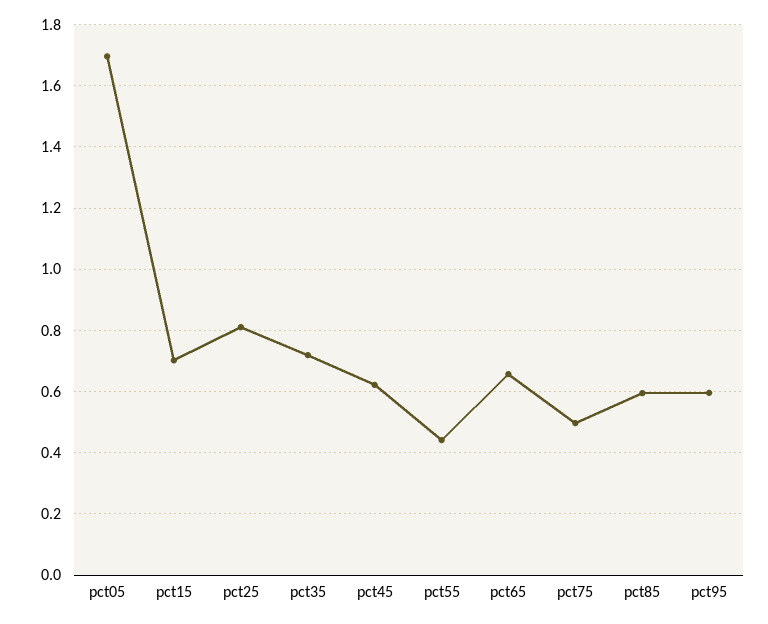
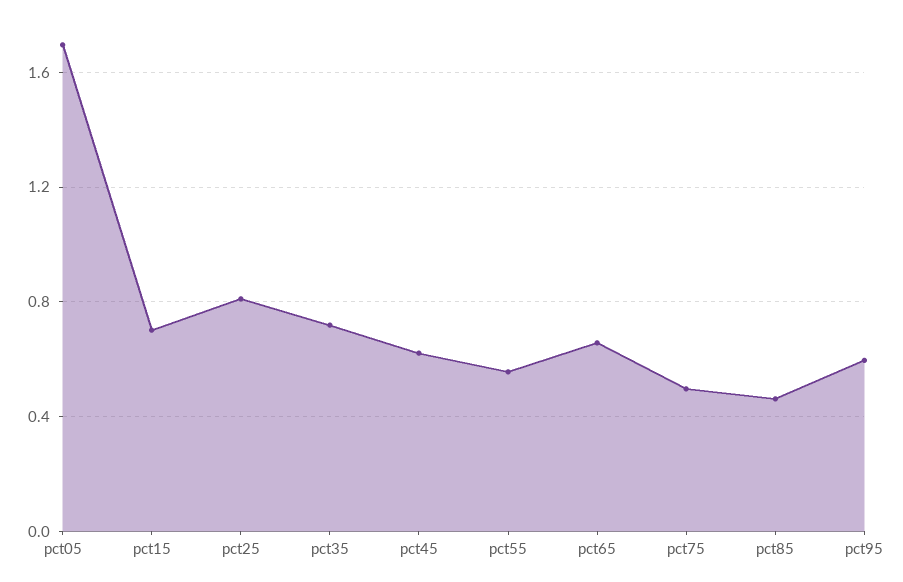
pct55: 0.44 -> 0.55
pct85: 0.6 -> 0.45

